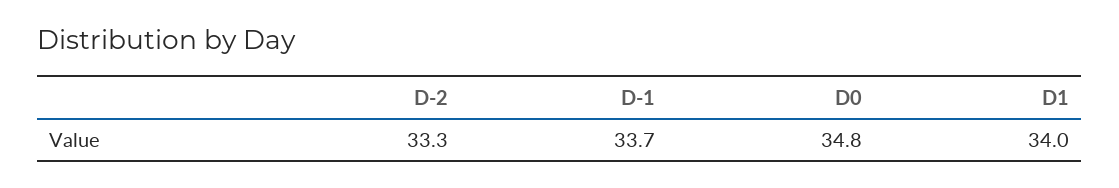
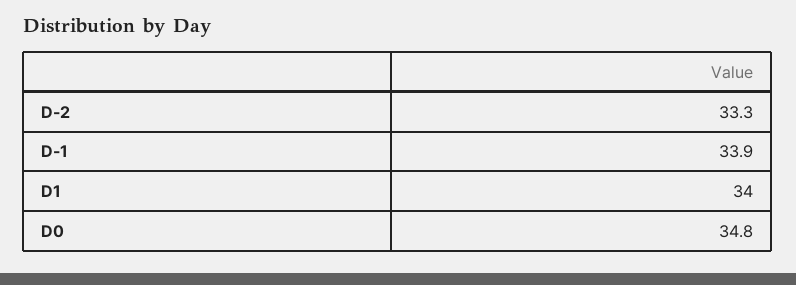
D-1: 33.7 -> 33.9

